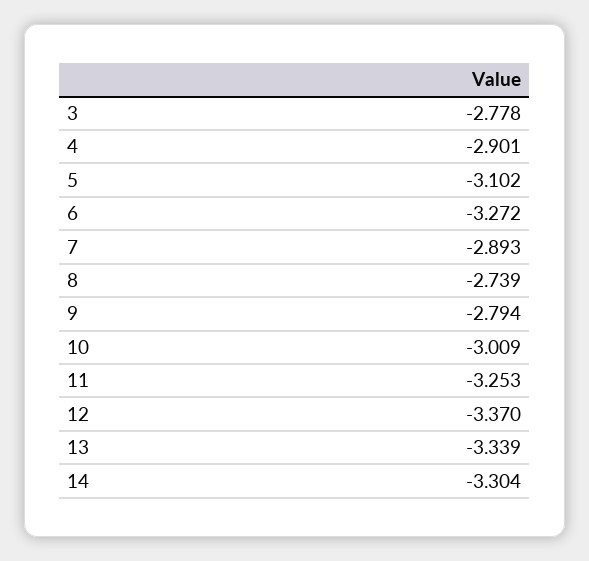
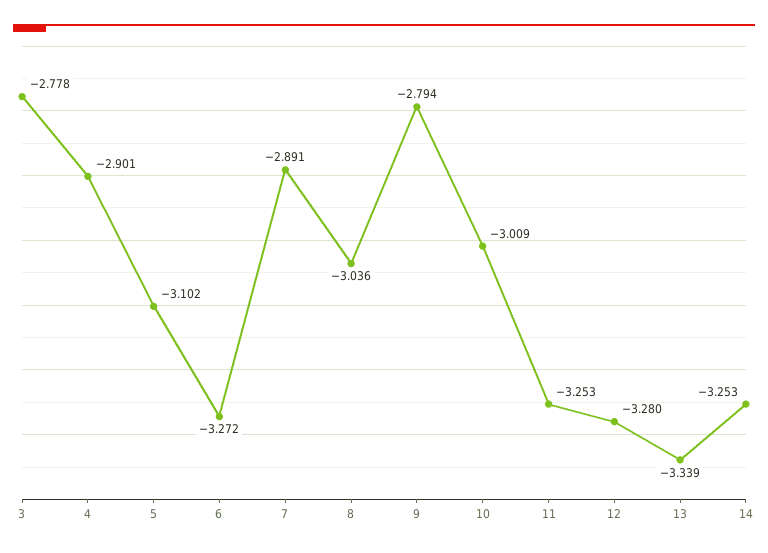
7: -2.893 -> -2.891
8: -2.739 -> -3.036
12: -3.37 -> -3.28
14: -3.304 -> -3.253

